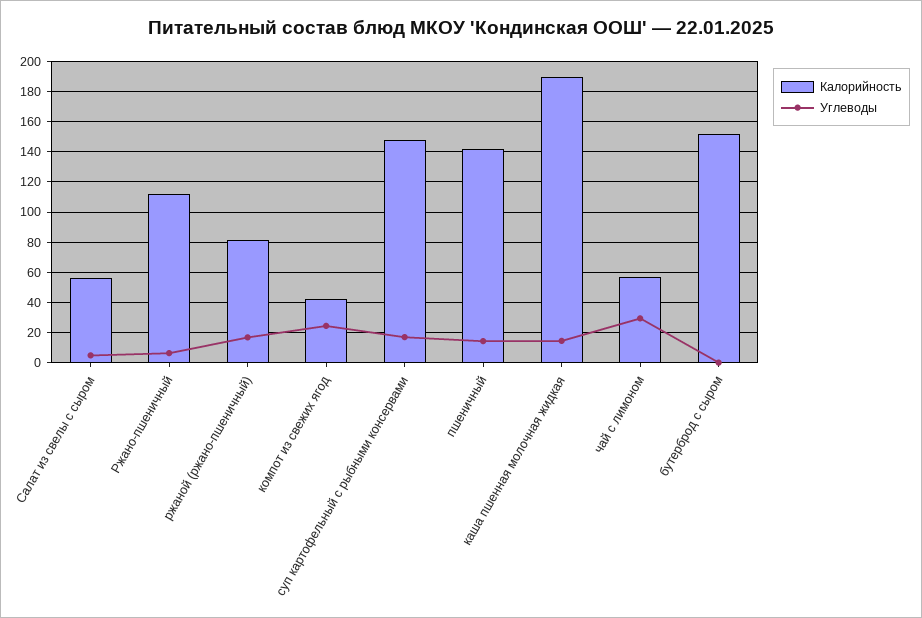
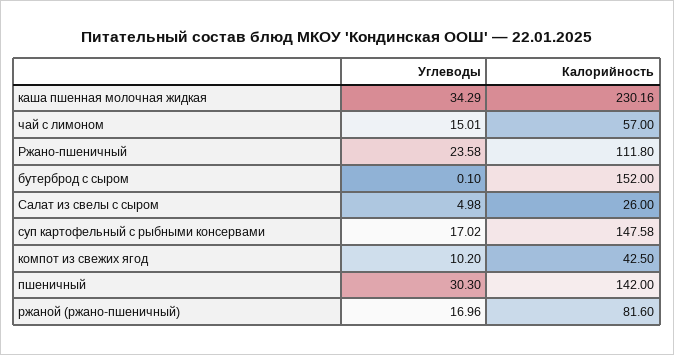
Калорийность, Салат из свелы с сыром: 55 -> 26
Углеводы, Ржано-пшеничный: 5 -> 23.58
Углеводы, компот из свежих ягод: 25 -> 10.2
Углеводы, пшеничный: 15 -> 30.3
Калорийность, каша пшенная молочная жидкая: 190 -> 230.16
Углеводы, каша пшенная молочная жидкая: 15 -> 34.29
Углеводы, чай с лимоном: 30 -> 15.01

